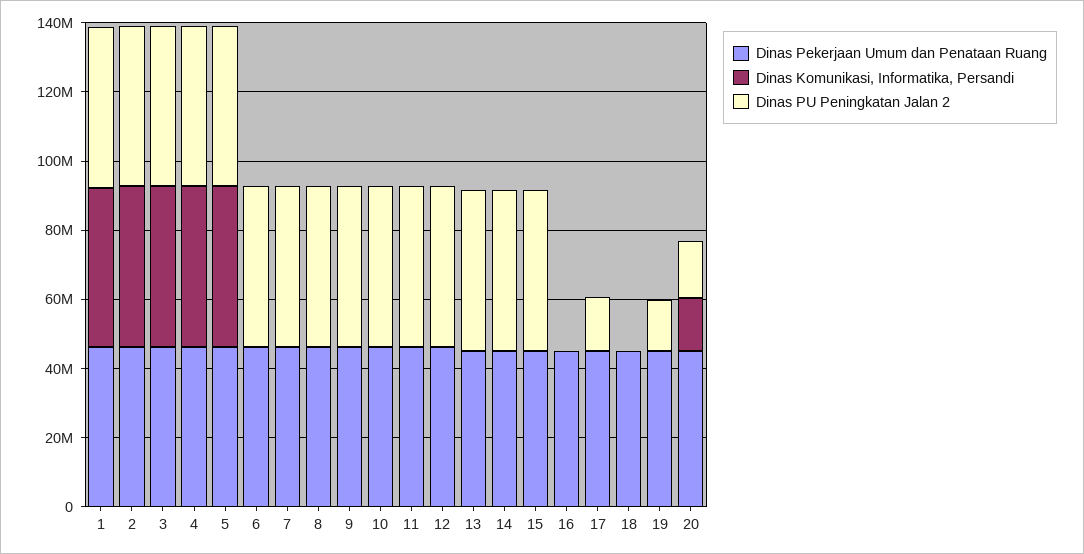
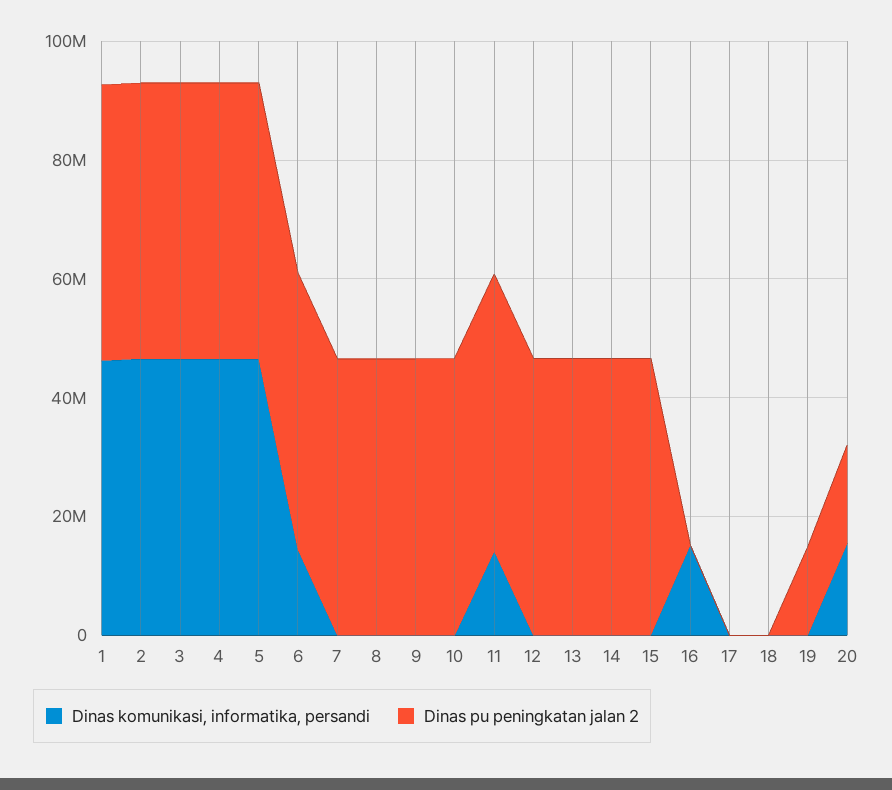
Dinas Pekerjaan Umum dan Penataan Ruang, 1: 45000000 -> none
Dinas Pekerjaan Umum dan Penataan Ruang, 2: 45000000 -> none
Dinas Pekerjaan Umum dan Penataan Ruang, 3: 45000000 -> none
Dinas Pekerjaan Umum dan Penataan Ruang, 4: 45000000 -> none
Dinas Pekerjaan Umum dan Penataan Ruang, 5: 45000000 -> none
Dinas Pekerjaan Umum dan Penataan Ruang, 6: 45000000 -> none
Dinas Komunikasi, Informatika, Persandi, 6: 0 -> 15000000
Dinas Pekerjaan Umum dan Penataan Ruang, 7: 45000000 -> none
Dinas Pekerjaan Umum dan Penataan Ruang, 8: 45000000 -> none
Dinas Pekerjaan Umum dan Penataan Ruang, 9: 45000000 -> none
Dinas Pekerjaan Umum dan Penataan Ruang, 10: 45000000 -> none
Dinas Pekerjaan Umum dan Penataan Ruang, 11: 45000000 -> none
Dinas Komunikasi, Informatika, Persandi, 11: 0 -> 15000000
Dinas Pekerjaan Umum dan Penataan Ruang, 12: 45000000 -> none
Dinas Pekerjaan Umum dan Penataan Ruang, 13: 45000000 -> none
Dinas Pekerjaan Umum dan Penataan Ruang, 14: 45000000 -> none
Dinas Pekerjaan Umum dan Penataan Ruang, 15: 45000000 -> none
Dinas Pekerjaan Umum dan Penataan Ruang, 16: 45000000 -> none
Dinas Komunikasi, Informatika, Persandi, 16: 0 -> 15000000
Dinas Pekerjaan Umum dan Penataan Ruang, 17: 45000000 -> none
Dinas PU Peningkatan Jalan 2, 17: 15000000 -> 0
Dinas Pekerjaan Umum dan Penataan Ruang, 18: 45000000 -> none
Dinas Pekerjaan Umum dan Penataan Ruang, 19: 45000000 -> none
Dinas Pekerjaan Umum dan Penataan Ruang, 20: 45000000 -> none

